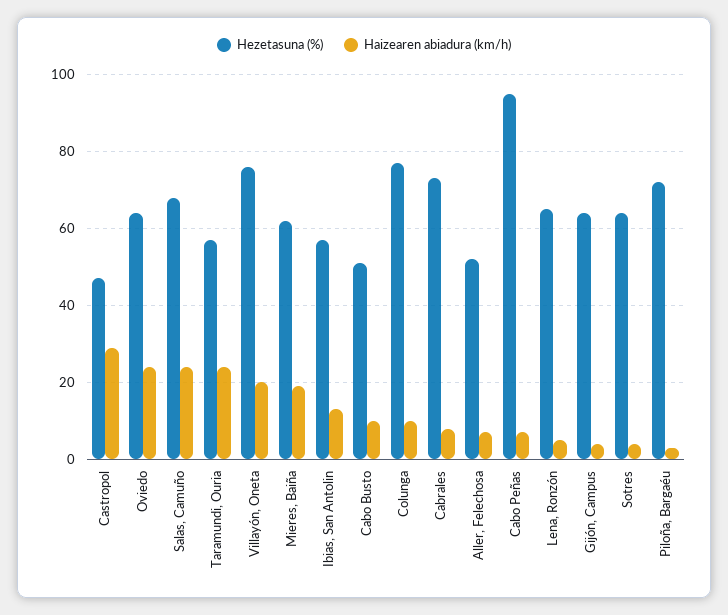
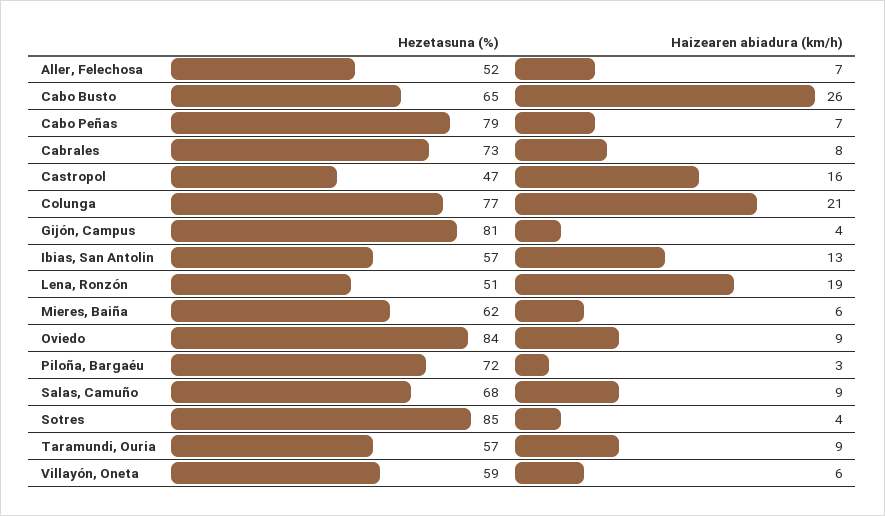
Haizearen abiadura (km/h), Castropol: 30 -> 16
Hezetasuna (%), Oviedo: 65 -> 84
Haizearen abiadura (km/h), Oviedo: 25 -> 9
Haizearen abiadura (km/h), Salas, Camuño: 25 -> 9
Haizearen abiadura (km/h), Taramundi, Ouria: 25 -> 9
Hezetasuna (%), Villayón, Oneta: 75 -> 59
Haizearen abiadura (km/h), Villayón, Oneta: 20 -> 6
Haizearen abiadura (km/h), Mieres, Baiña: 20 -> 6
Hezetasuna (%), Cabo Busto: 50 -> 65
Haizearen abiadura (km/h), Cabo Busto: 10 -> 26
Haizearen abiadura (km/h), Colunga: 10 -> 21
Hezetasuna (%), Cabo Peñas: 95 -> 79
Hezetasuna (%), Lena, Ronzón: 65 -> 51
Haizearen abiadura (km/h), Lena, Ronzón: 5 -> 19
Hezetasuna (%), Gijón, Campus: 65 -> 81
Hezetasuna (%), Sotres: 65 -> 85

